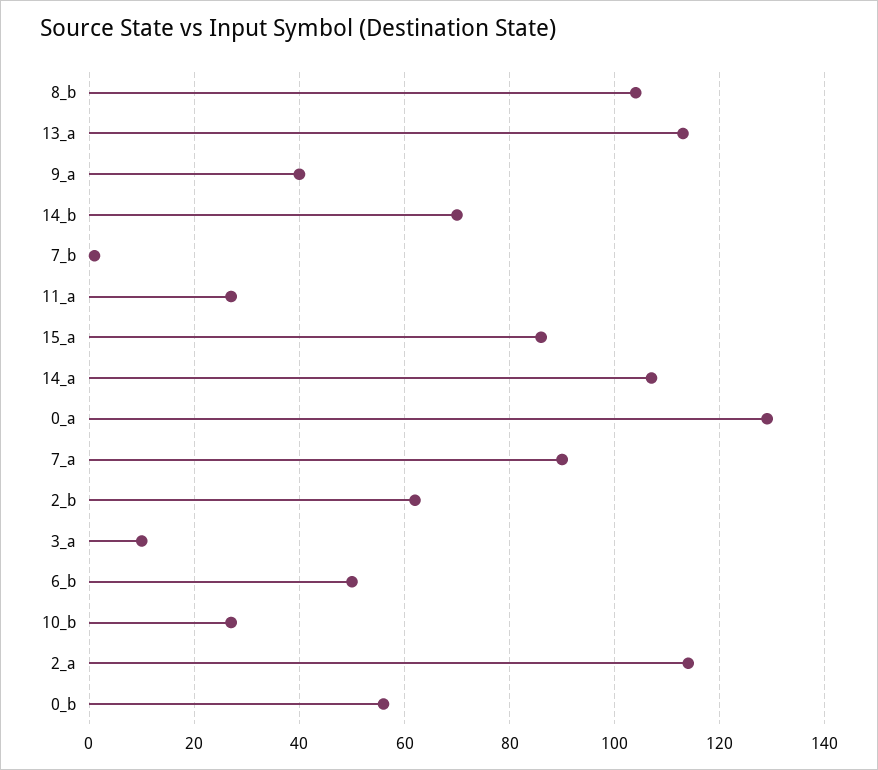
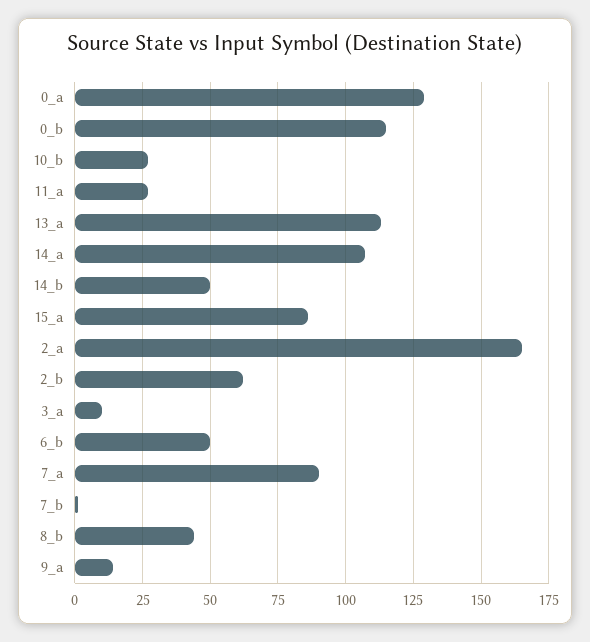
8_b: 105 -> 45
9_a: 40 -> 15
14_b: 70 -> 50
2_a: 115 -> 165
0_b: 55 -> 115

